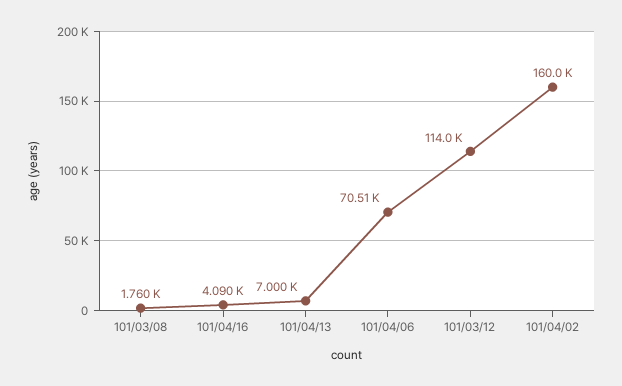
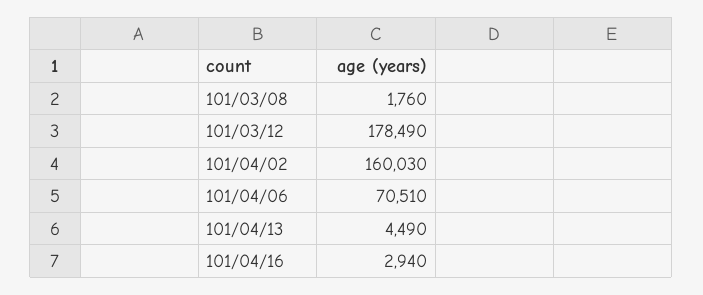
101/04/16: 4090 -> 2940
101/04/13: 7000 -> 4490
101/03/12: 114000 -> 178490

